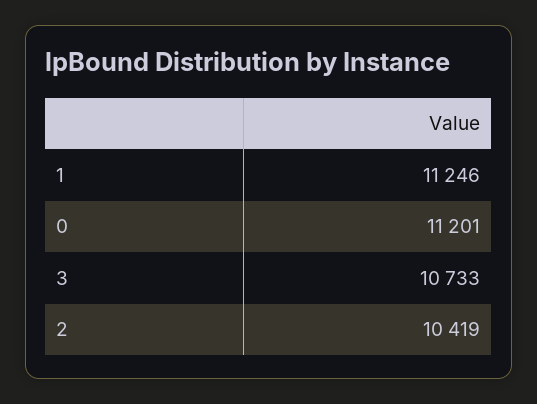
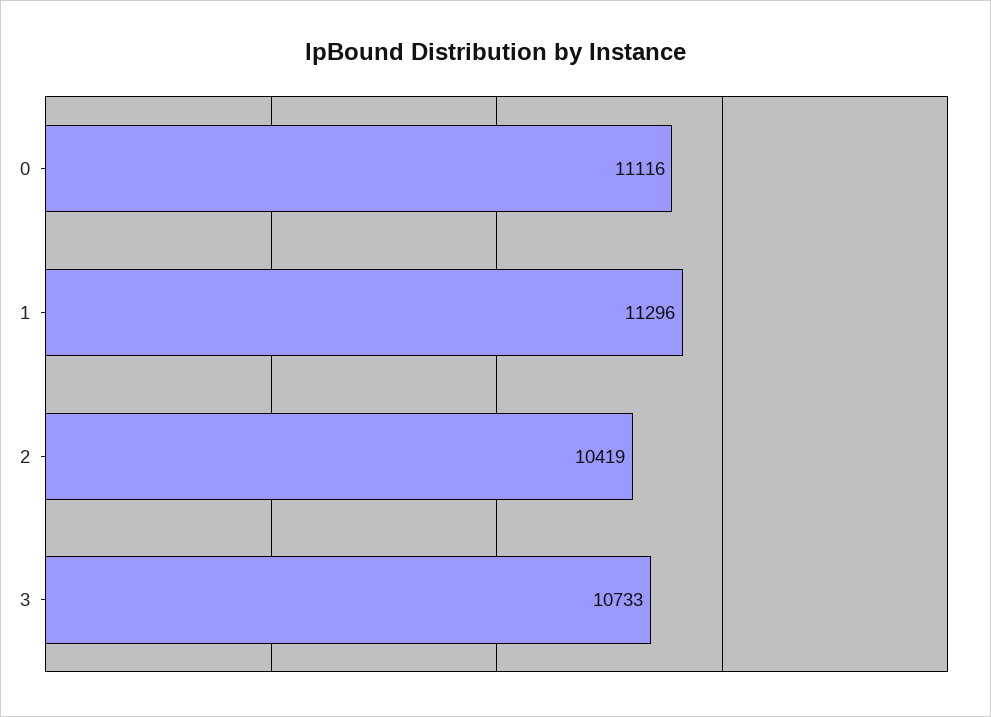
1: 11246 -> 11296
0: 11201 -> 11116

